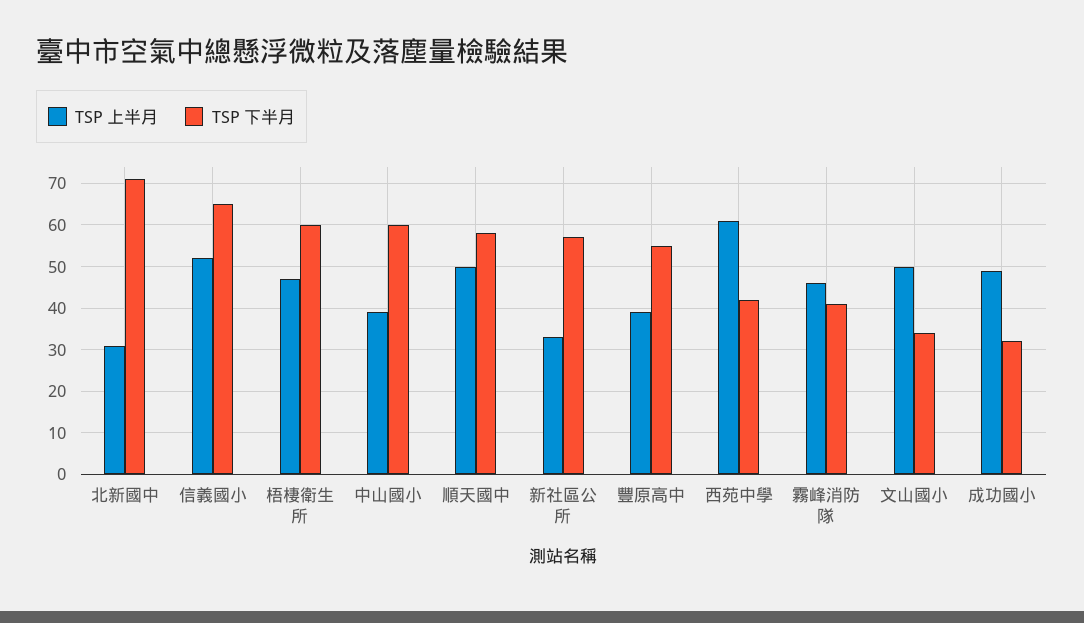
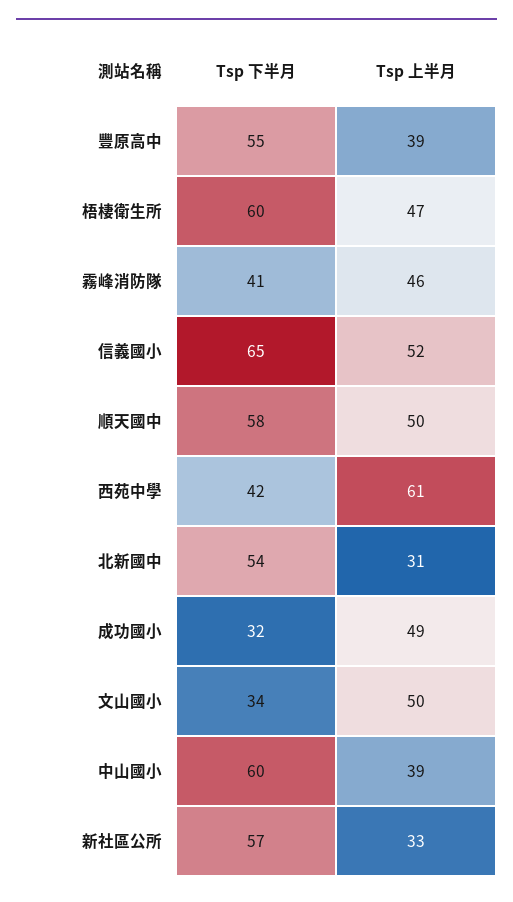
TSP 下半月, 北新國中: 70 -> 54

